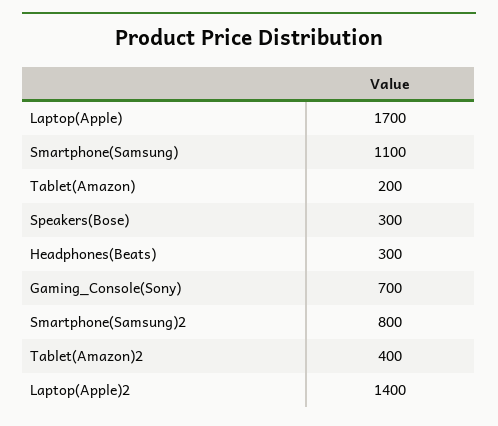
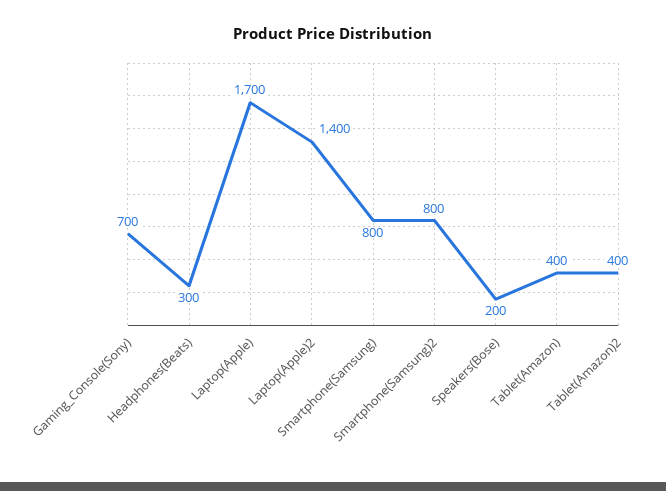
Smartphone(Samsung): 1100 -> 800
Tablet(Amazon): 200 -> 400
Speakers(Bose): 300 -> 200

